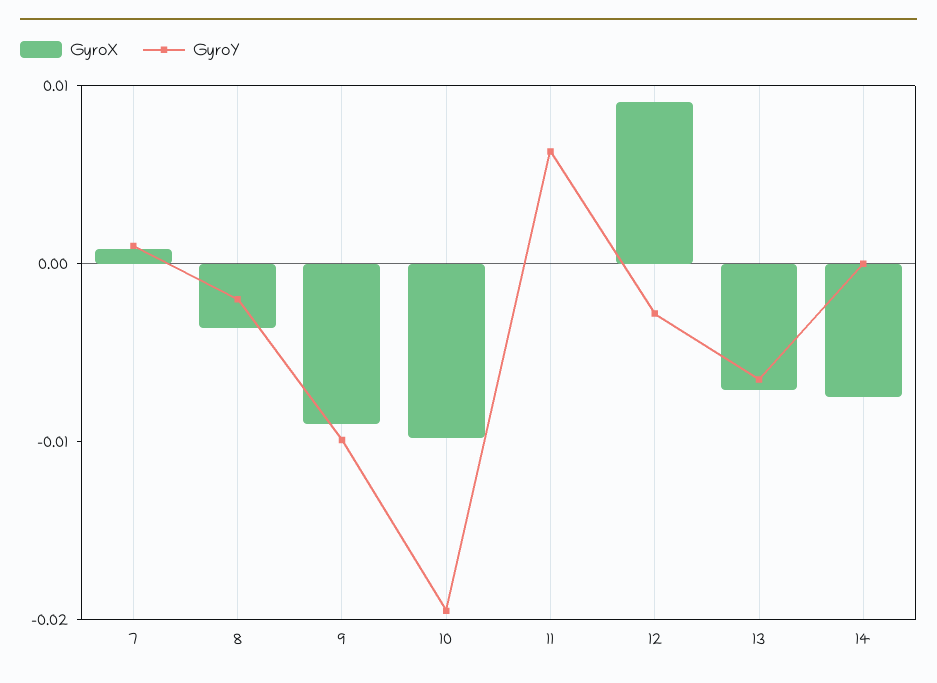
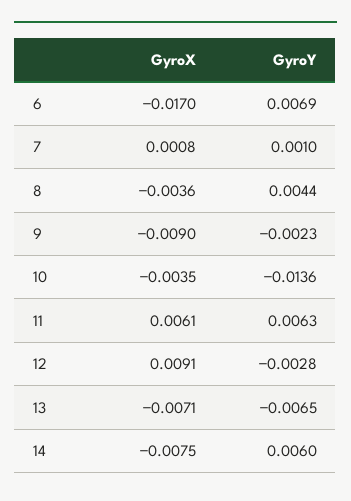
GyroY, 8: -0.002 -> 0.0044
GyroY, 9: -0.01 -> -0.0023
GyroX, 10: -0.01 -> -0.0035
GyroY, 10: -0.02 -> -0.0136
GyroX, 11: 0 -> 0.0061
GyroY, 14: 0 -> 0.006
GyroX, 6: none -> -0.017
GyroY, 6: none -> 0.0069

